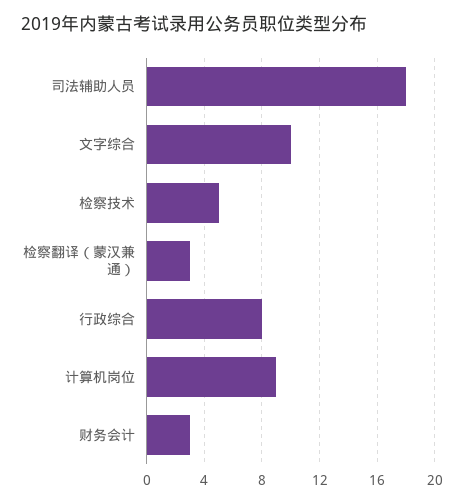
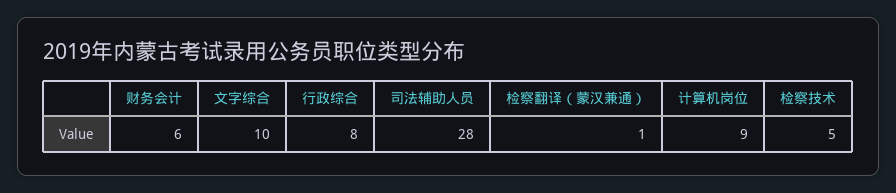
司法辅助人员: 18 -> 28
检察翻译（蒙汉兼通）: 3 -> 1
财务会计: 3 -> 6

